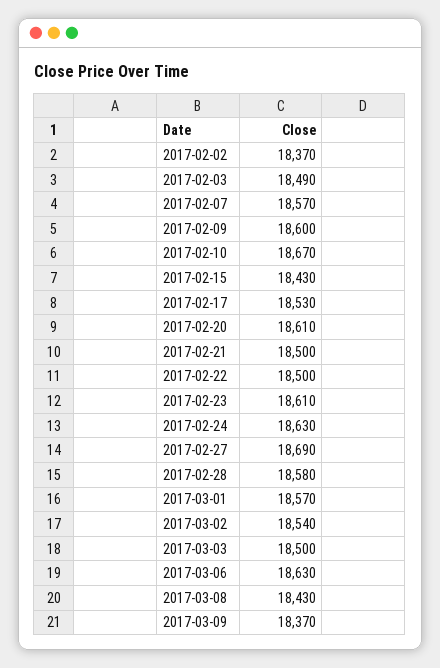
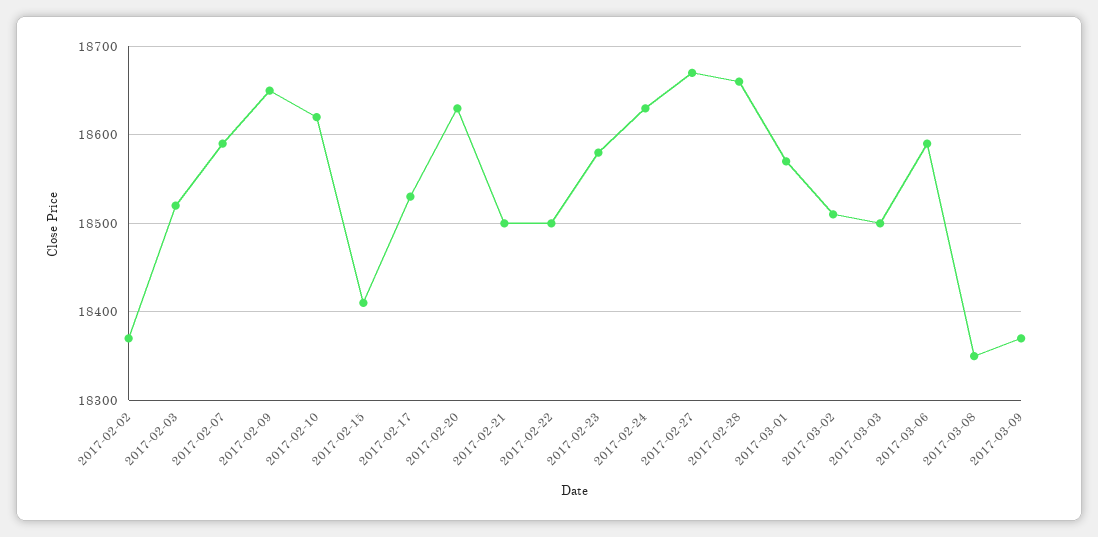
2017-02-03: 18490 -> 18520
2017-02-07: 18570 -> 18590
2017-02-09: 18600 -> 18650
2017-02-10: 18670 -> 18620
2017-02-15: 18430 -> 18410
2017-02-20: 18610 -> 18630
2017-02-23: 18610 -> 18580
2017-02-27: 18690 -> 18670
2017-02-28: 18580 -> 18660
2017-03-02: 18540 -> 18510
2017-03-06: 18630 -> 18590
2017-03-08: 18430 -> 18350

